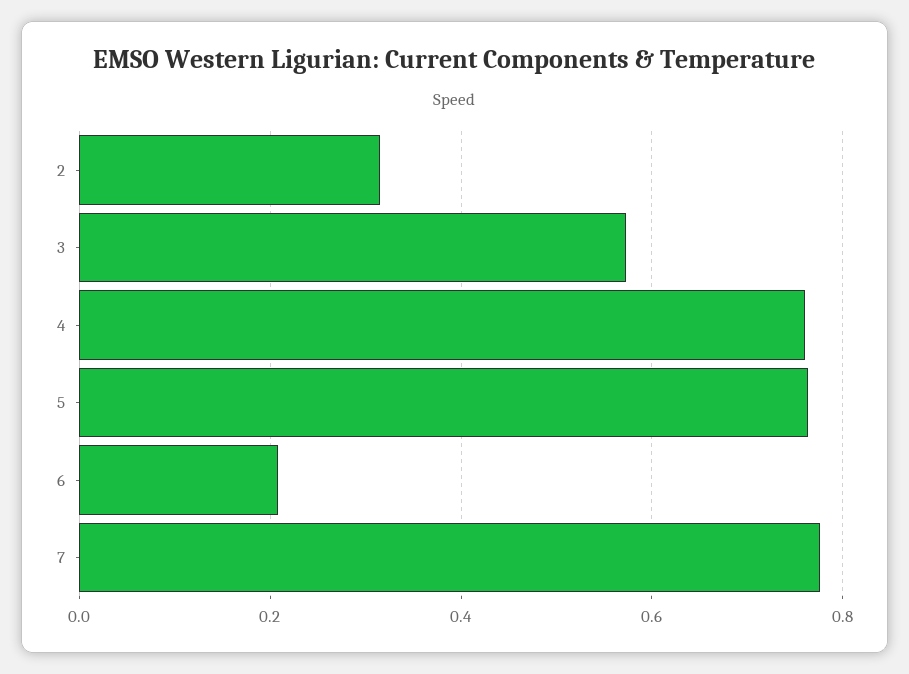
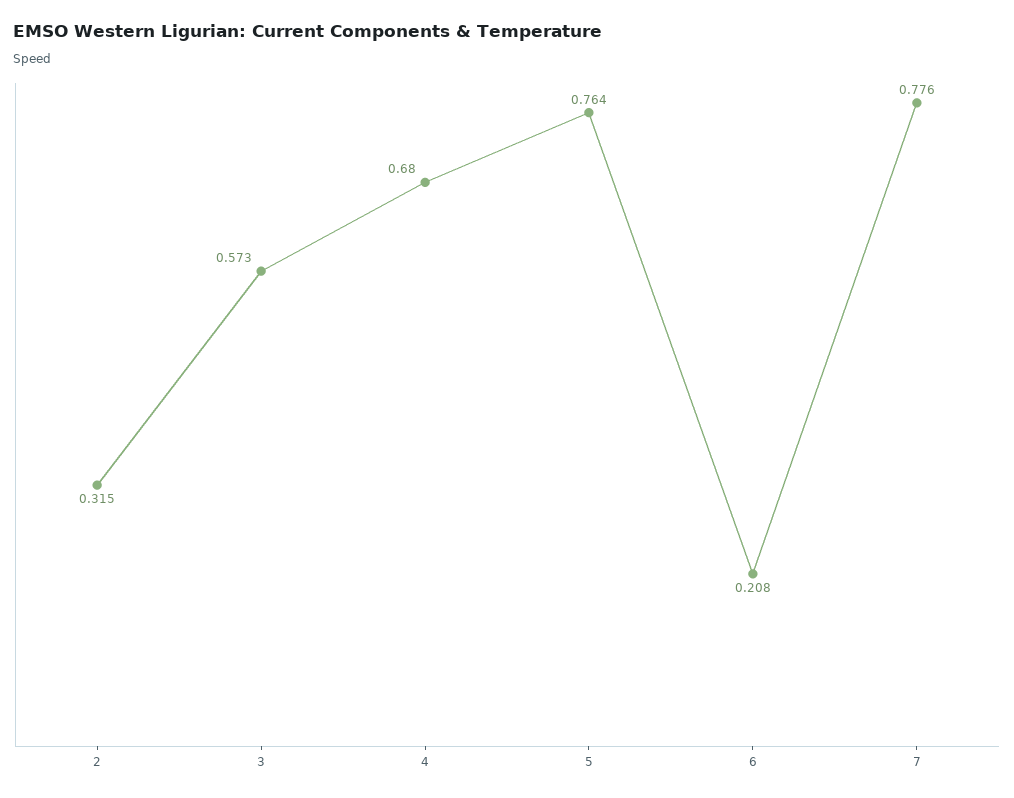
4: 0.76 -> 0.68

